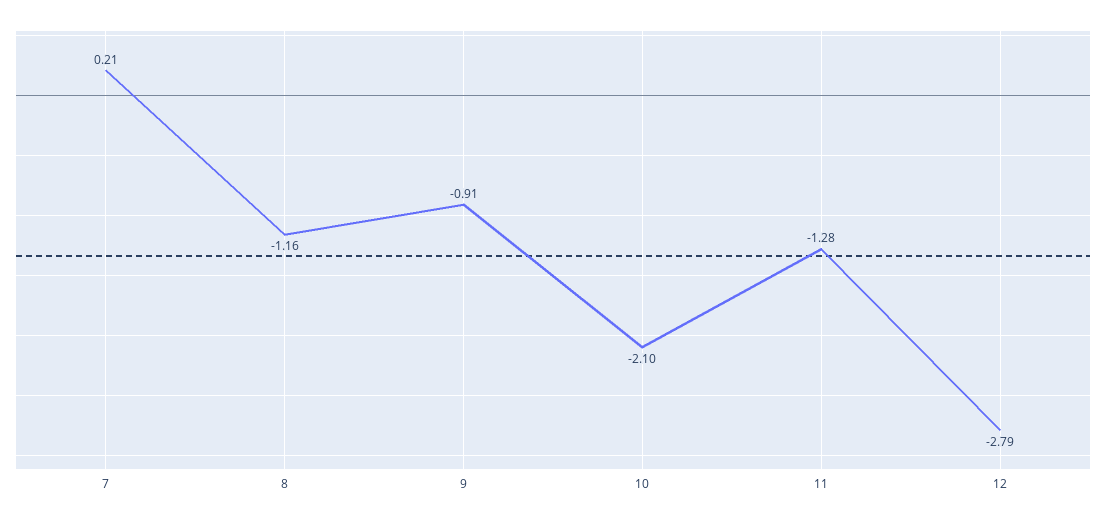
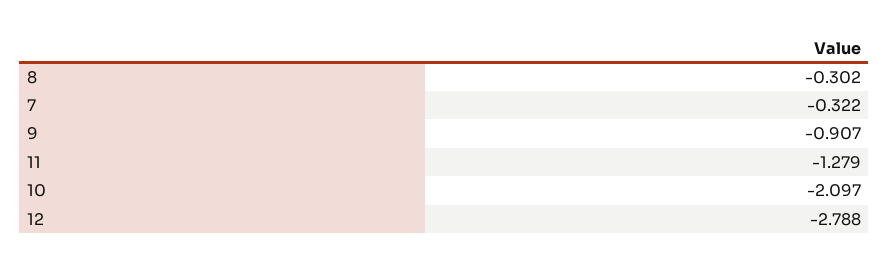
7: 0.21 -> -0.322
8: -1.16 -> -0.302

